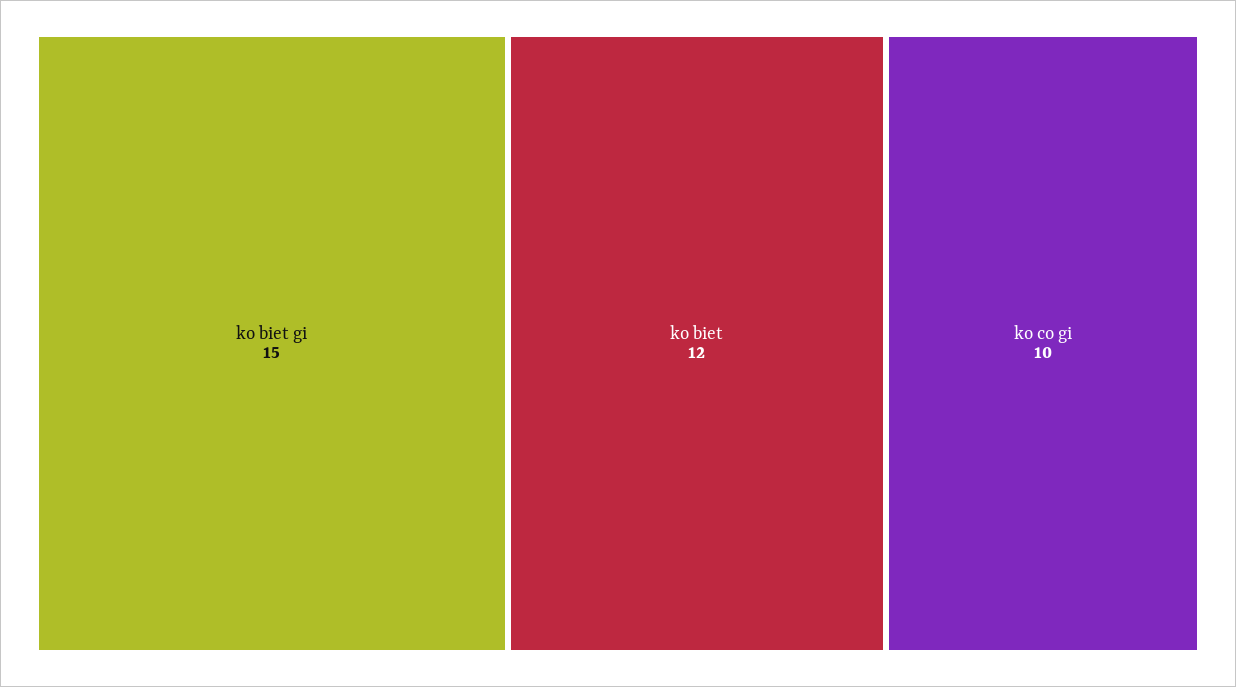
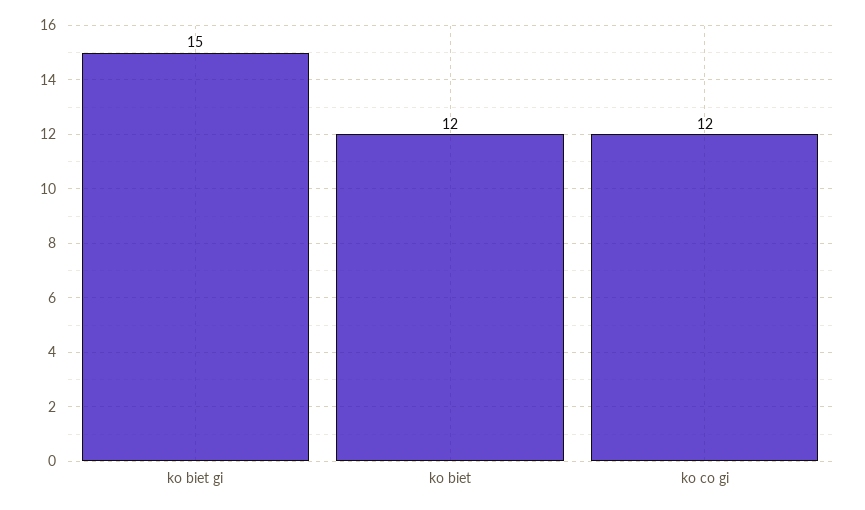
ko co gi: 10 -> 12

